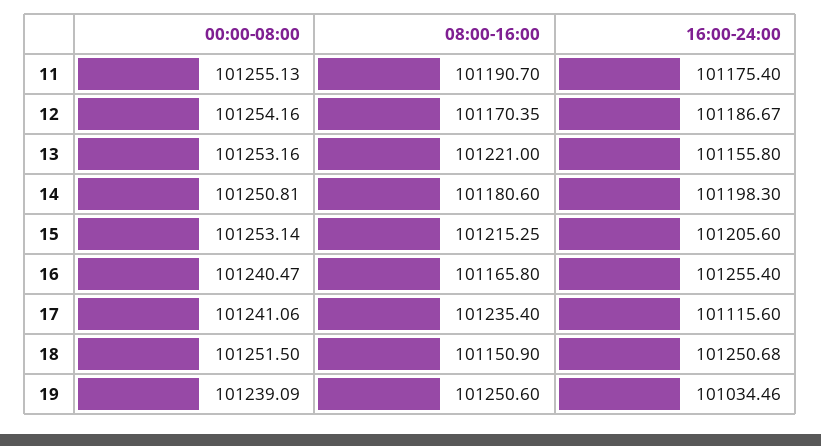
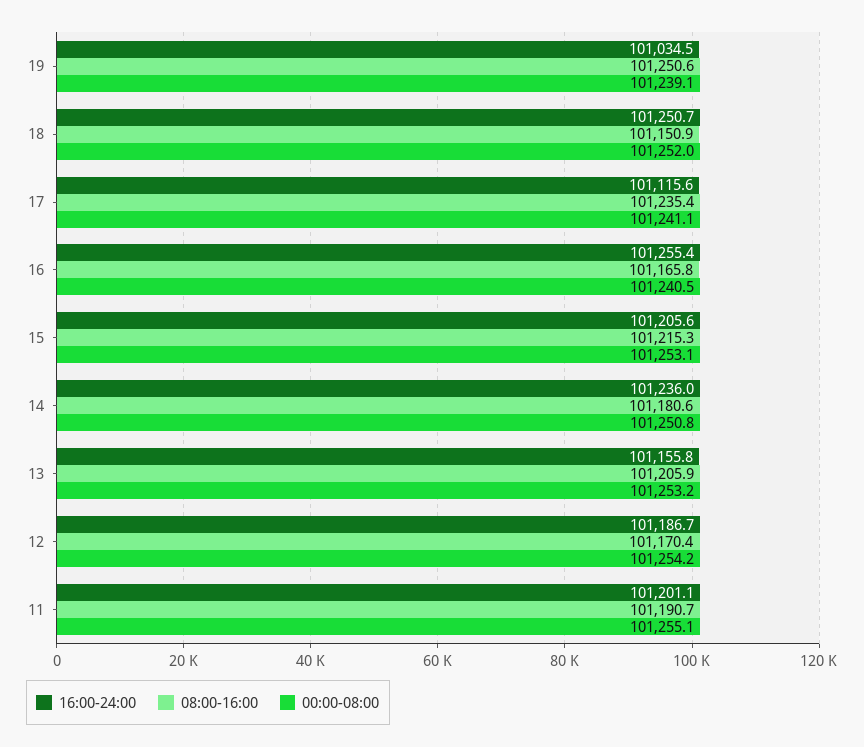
16:00-24:00, 11: 101175.4 -> 101201.1
08:00-16:00, 13: 101221 -> 101205.9
16:00-24:00, 14: 101198.3 -> 101236
00:00-08:00, 18: 101251.5 -> 101252

